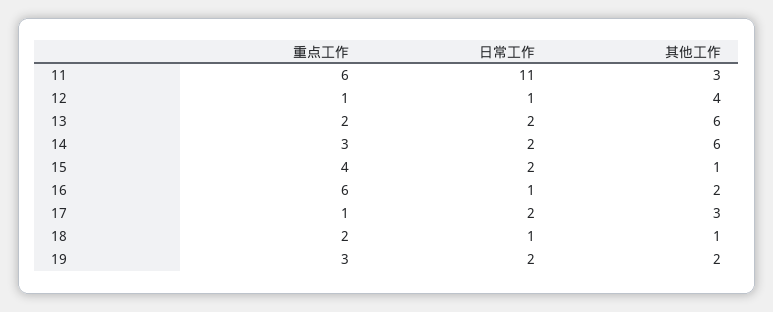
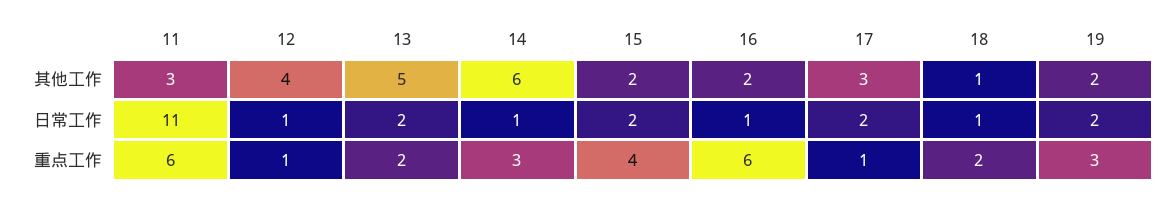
其他工作, 13: 6 -> 5
日常工作, 14: 2 -> 1
其他工作, 15: 1 -> 2

